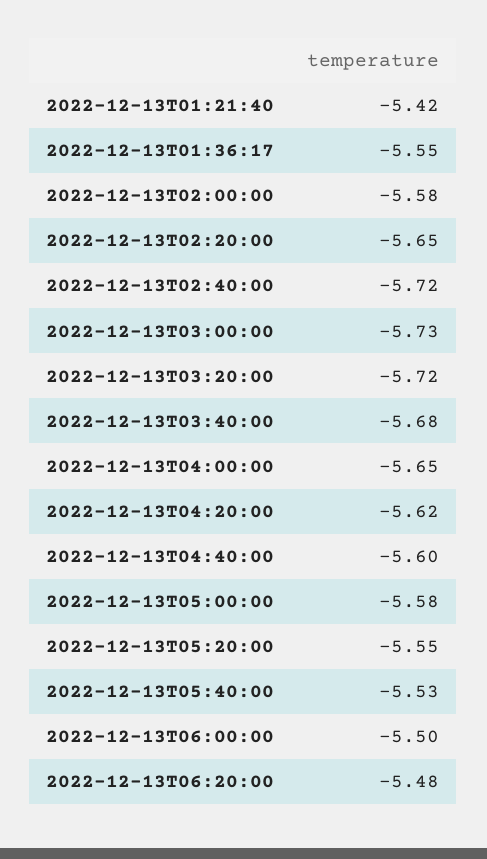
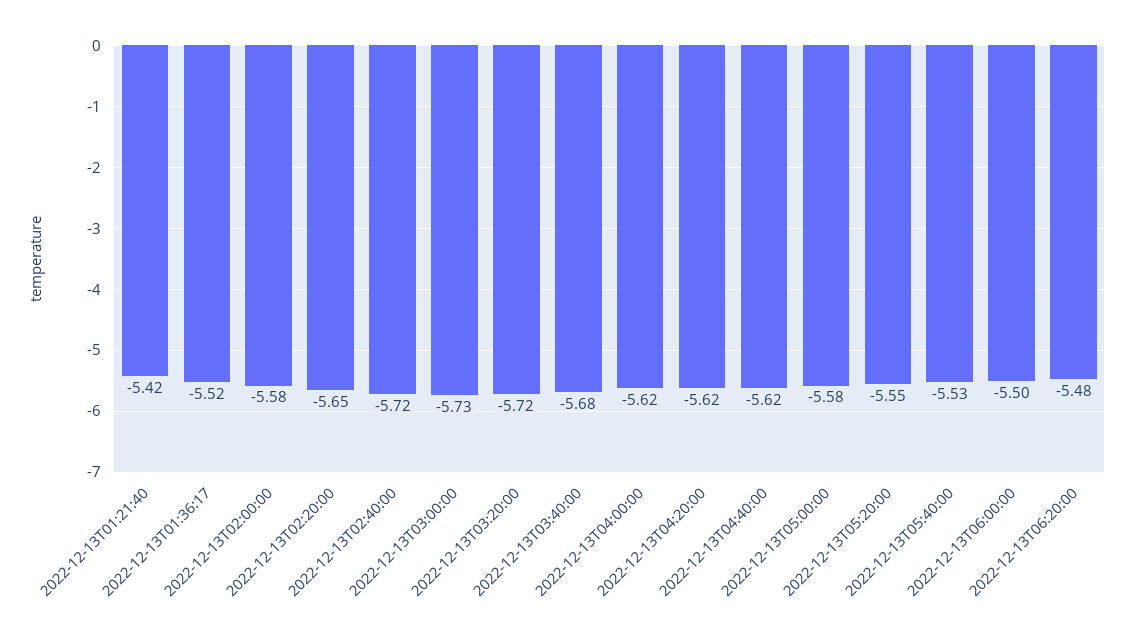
2022-12-13T01:36:17: -5.55 -> -5.52
2022-12-13T04:00:00: -5.65 -> -5.62
2022-12-13T04:40:00: -5.6 -> -5.62

